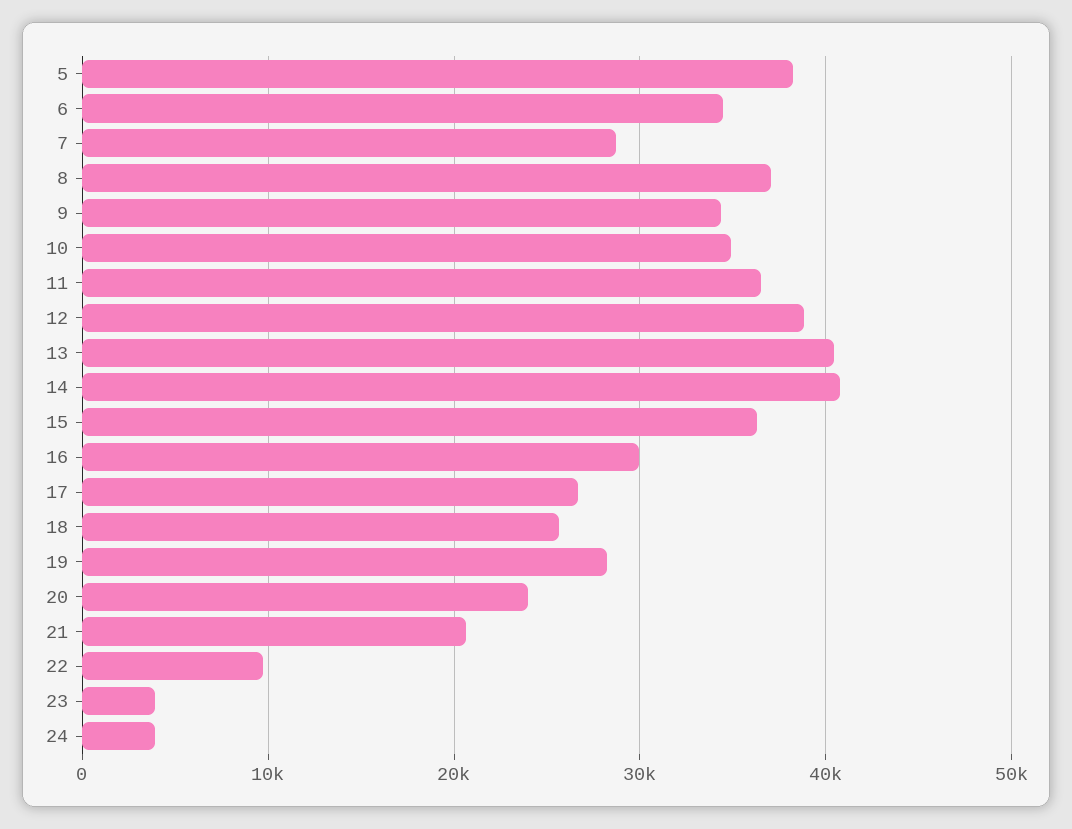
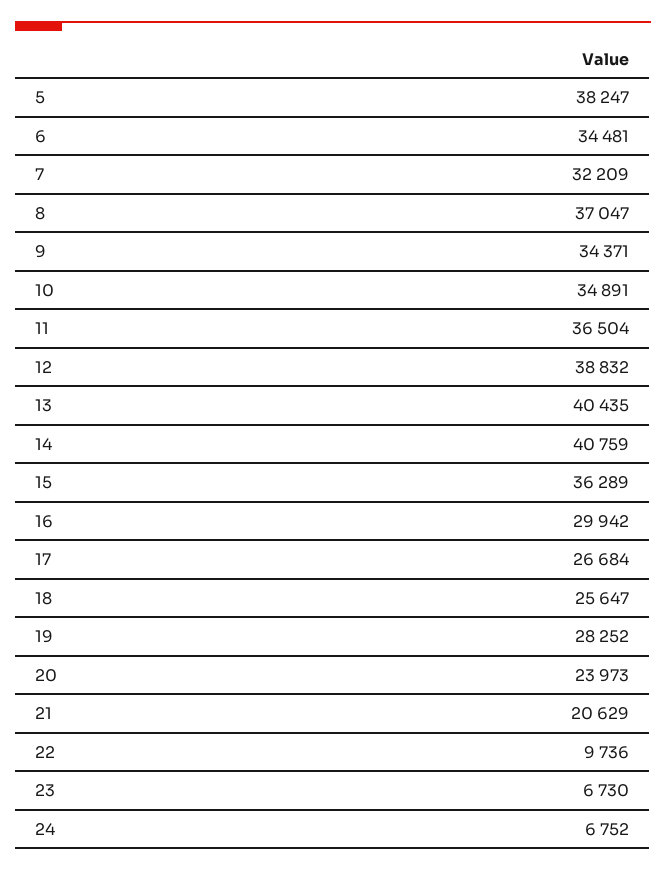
7: 29000 -> 32209
23: 4000 -> 6730
24: 4000 -> 6752

